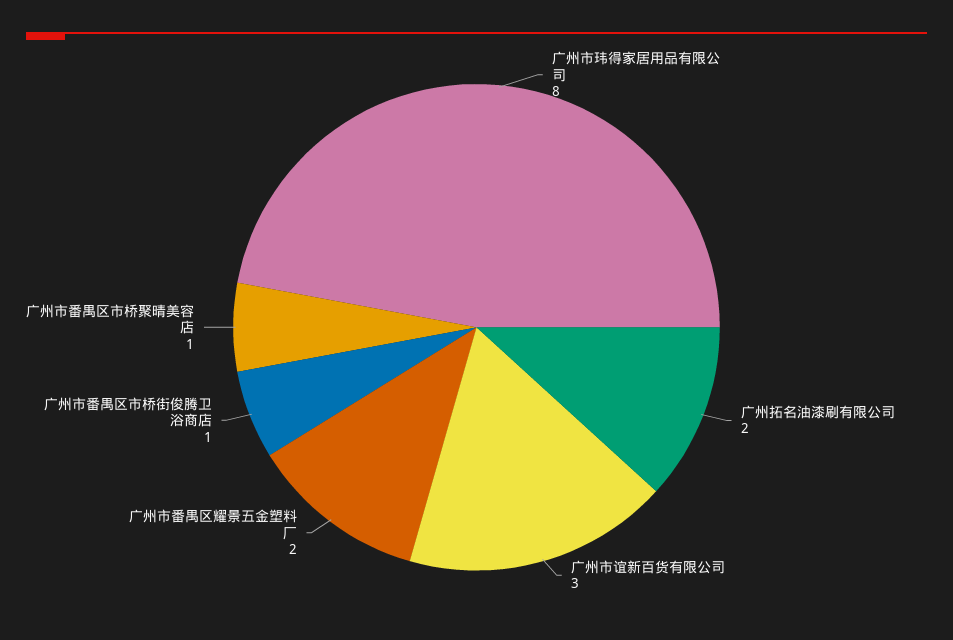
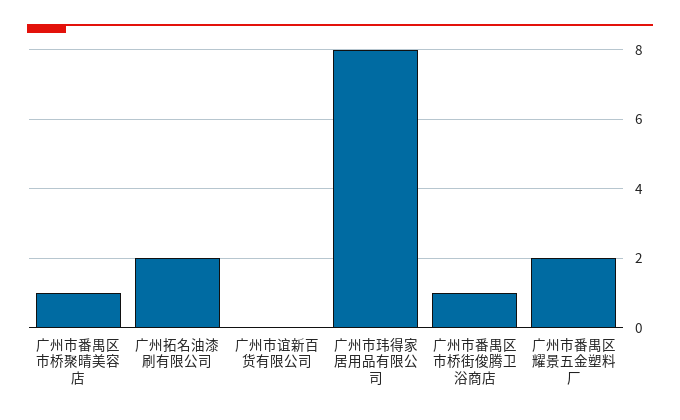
广州市谊新百货有限公司: 3 -> 0

